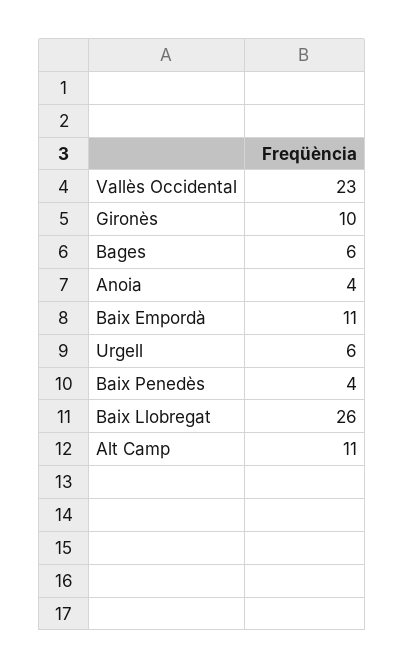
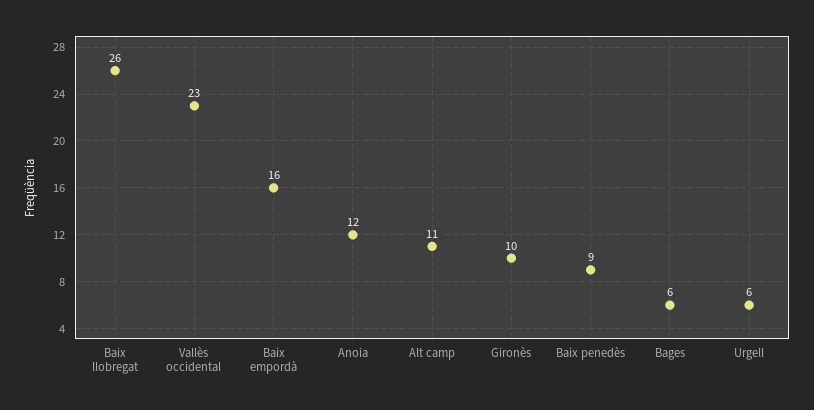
Anoia: 4 -> 12
Baix Empordà: 11 -> 16
Baix Penedès: 4 -> 9

